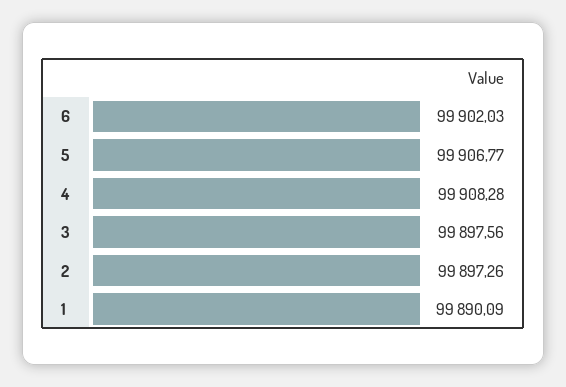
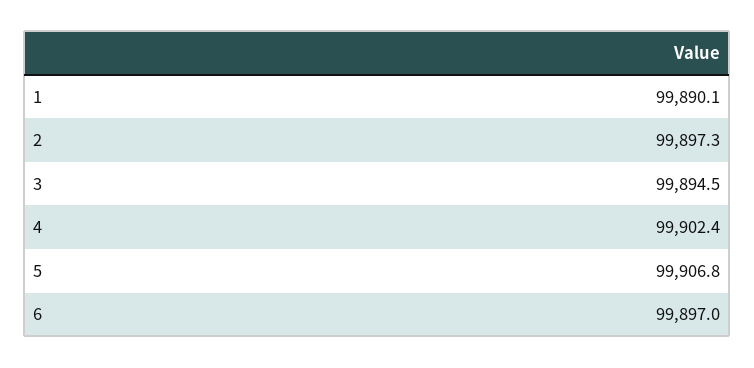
6: 99902.03 -> 99897
4: 99908.28 -> 99902.4
3: 99897.56 -> 99894.5

